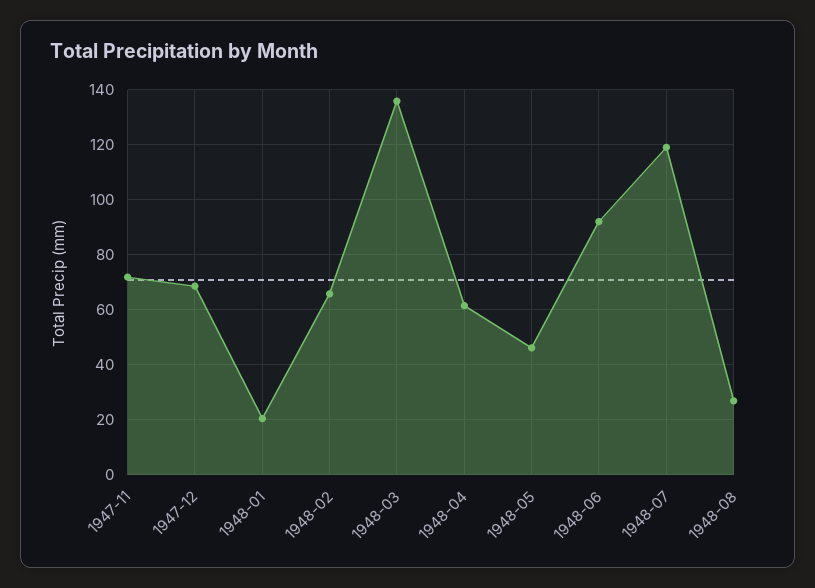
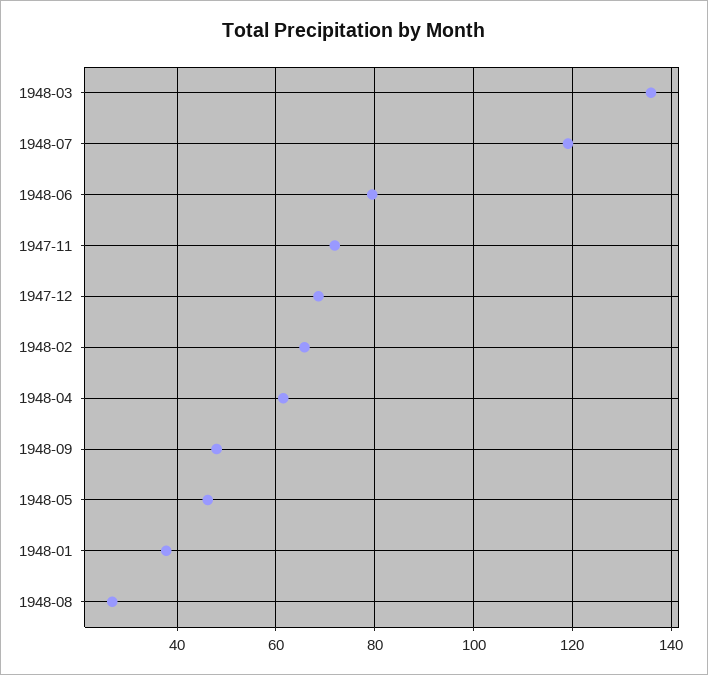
1948-01: 20 -> 38
1948-06: 92.5 -> 80
1948-09: none -> 48

